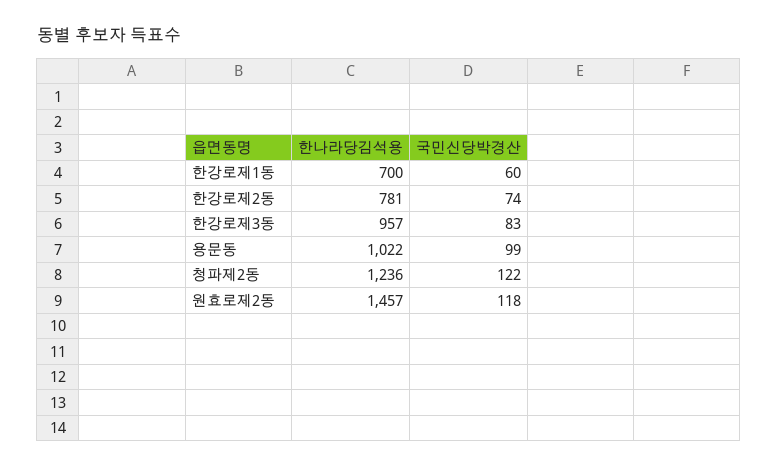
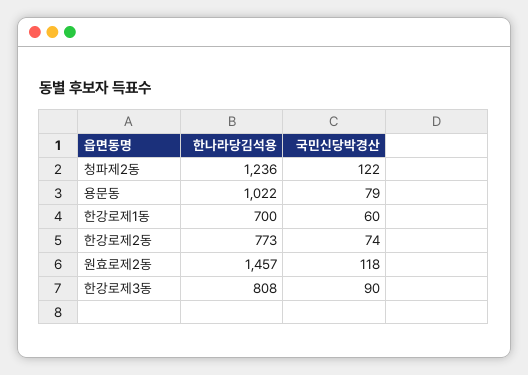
한나라당김석용, 한강로제2동: 781 -> 773
한나라당김석용, 한강로제3동: 957 -> 808
국민신당박경산, 한강로제3동: 83 -> 90
국민신당박경산, 용문동: 99 -> 79

